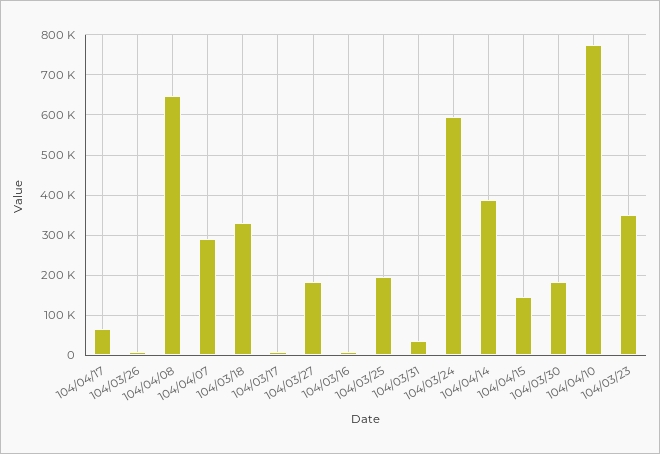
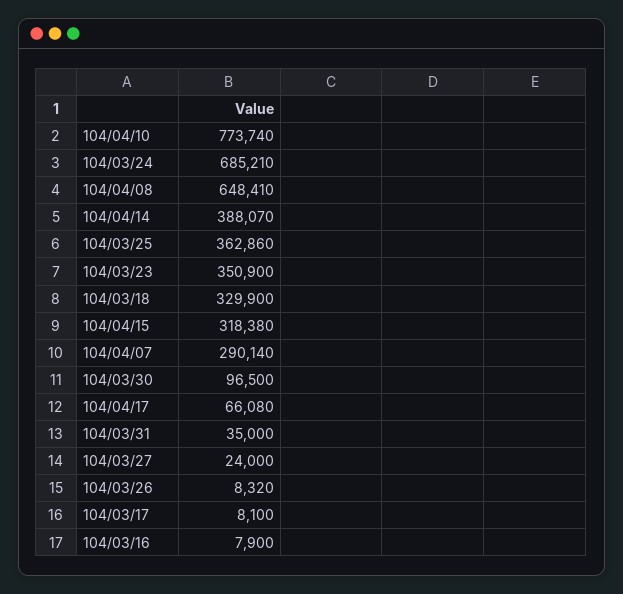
104/03/27: 180000 -> 24000
104/03/25: 200000 -> 362860
104/03/24: 600000 -> 685210
104/04/15: 140000 -> 318380
104/03/30: 180000 -> 96500

